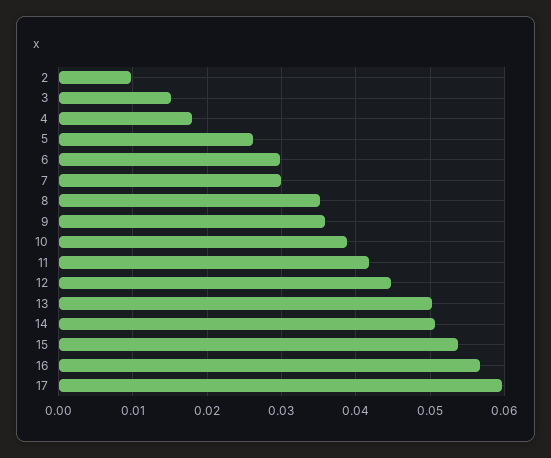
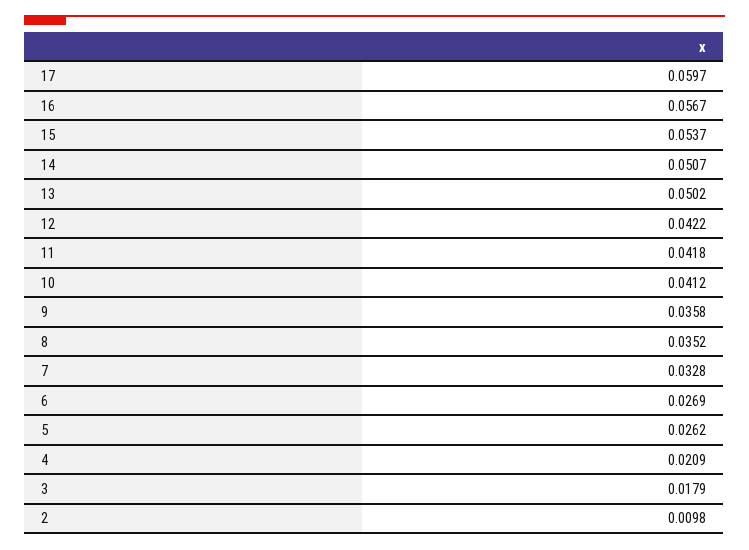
3: 0.015 -> 0.0179
4: 0.018 -> 0.0209
6: 0.03 -> 0.0269
7: 0.03 -> 0.0328
10: 0.039 -> 0.0412
12: 0.045 -> 0.0422

